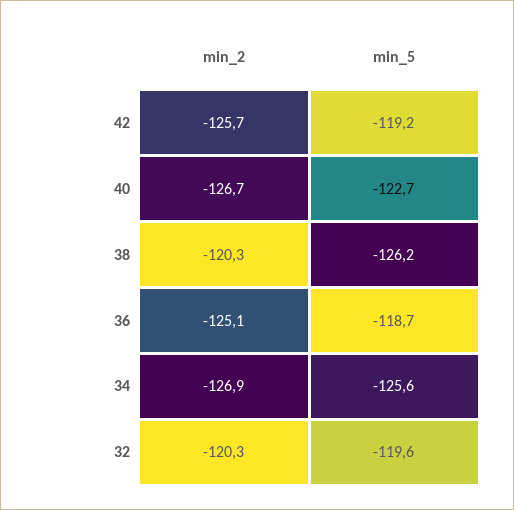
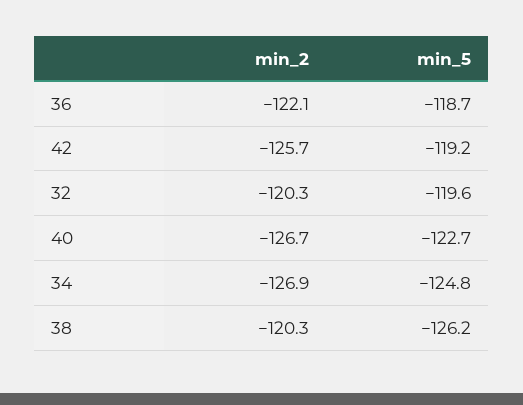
min_2, 36: -125.1 -> -122.1
min_5, 34: -125.6 -> -124.8

